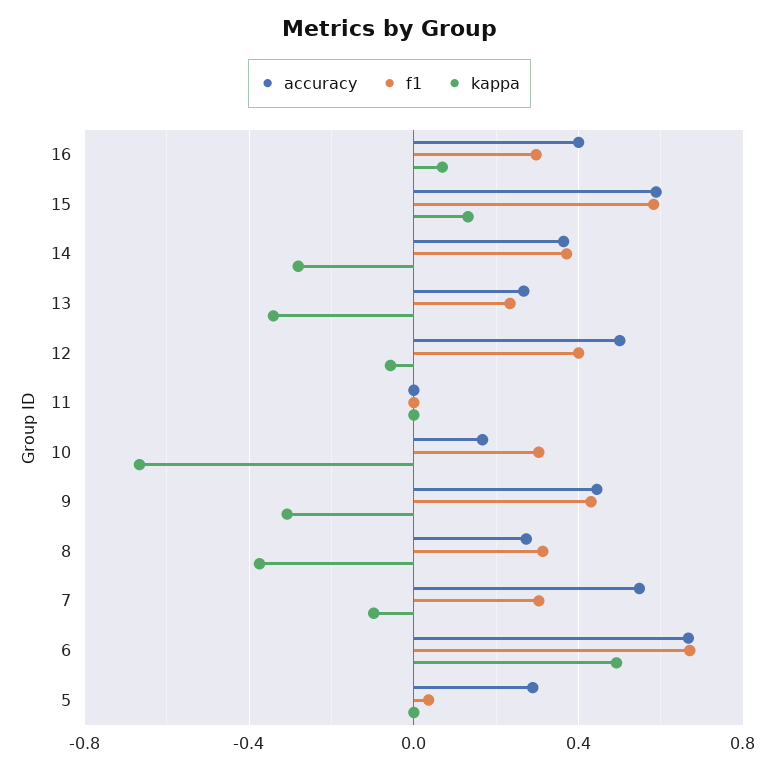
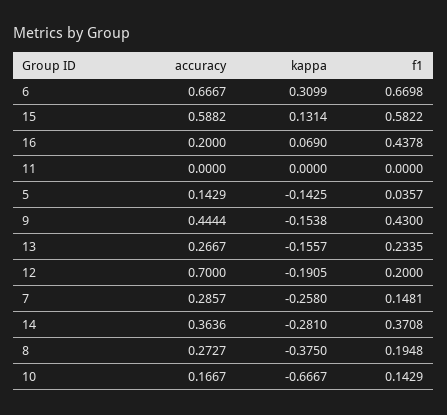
accuracy, 16: 0.4 -> 0.2
f1, 16: 0.3 -> 0.4378
kappa, 13: -0.35 -> -0.1557
accuracy, 12: 0.5 -> 0.7
f1, 12: 0.4 -> 0.2
kappa, 12: -0.05 -> -0.1905
f1, 10: 0.3 -> 0.1429
kappa, 9: -0.3 -> -0.1538
f1, 8: 0.3 -> 0.1948
accuracy, 7: 0.55 -> 0.2857
f1, 7: 0.3 -> 0.1481
kappa, 7: -0.1 -> -0.258
kappa, 6: 0.5 -> 0.3099
accuracy, 5: 0.3 -> 0.1429
kappa, 5: 0 -> -0.1425

